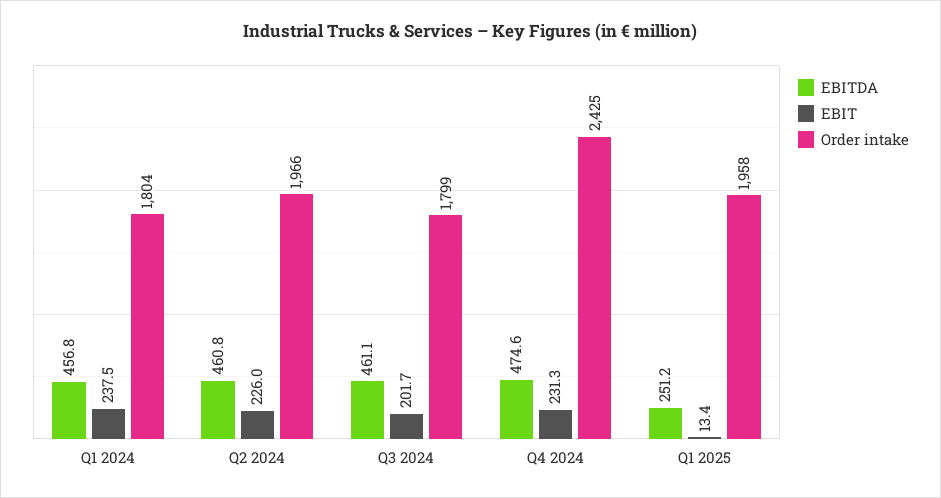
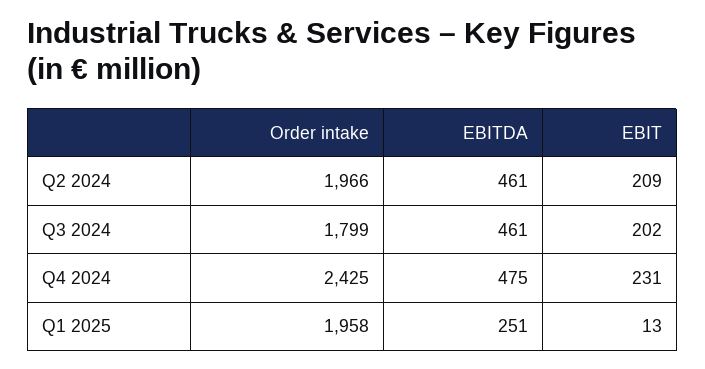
EBITDA, Q1 2024: 456.8 -> none
EBIT, Q1 2024: 237.5 -> none
Order intake, Q1 2024: 1804 -> none
EBIT, Q2 2024: 226 -> 209

